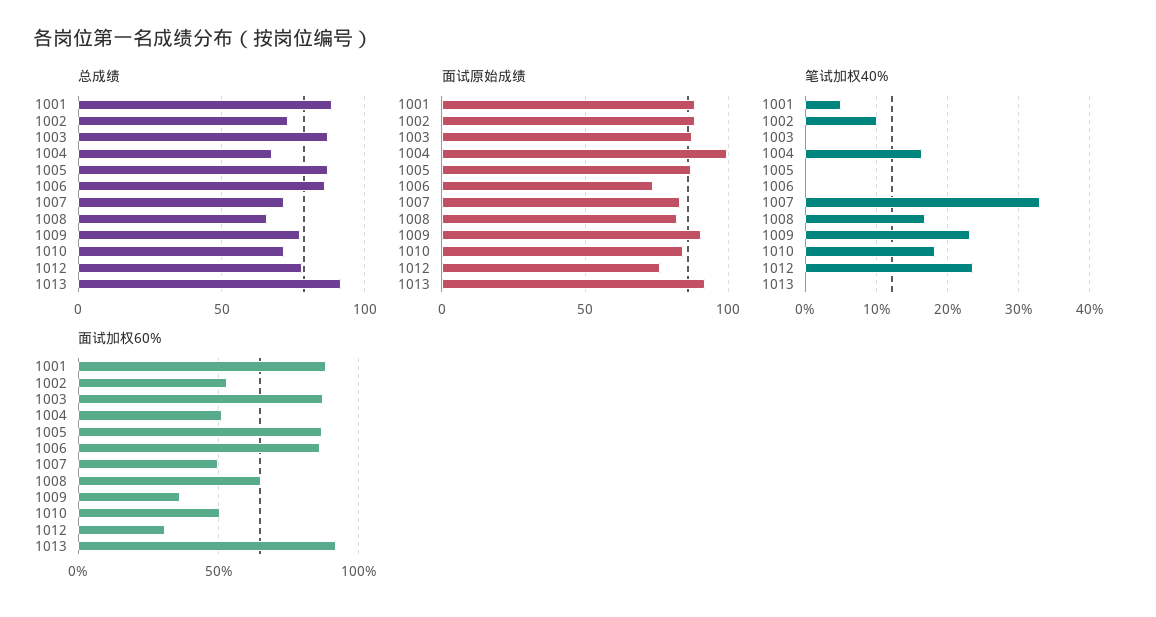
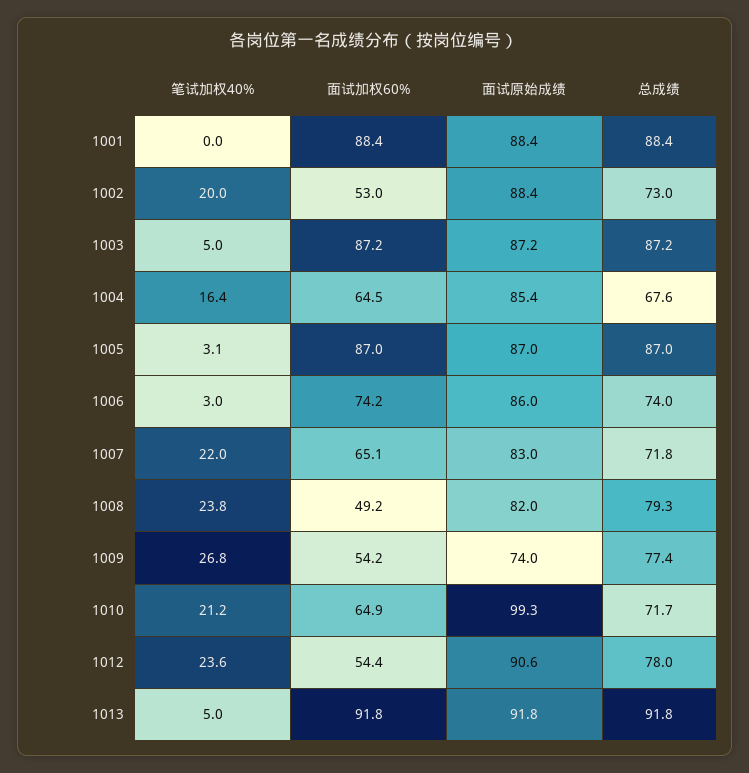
总成绩, 1006: 85 -> 74
总成绩, 1008: 65 -> 79.3
面试原始成绩, 1004: 100 -> 85.4
面试原始成绩, 1006: 75 -> 86
面试原始成绩, 1009: 90 -> 74
面试原始成绩, 1010: 85 -> 99.3
面试原始成绩, 1012: 75 -> 90.6
笔试加权40%, 1001: 5 -> 0
笔试加权40%, 1002: 10 -> 20
笔试加权40%, 1003: 0 -> 5
笔试加权40%, 1005: 0 -> 3.1
笔试加权40%, 1006: 0 -> 3
笔试加权40%, 1007: 33 -> 22
笔试加权40%, 1008: 17 -> 23.8
笔试加权40%, 1009: 23 -> 26.8
笔试加权40%, 1010: 18 -> 21.2
笔试加权40%, 1013: 0 -> 5
面试加权60%, 1004: 50 -> 64.5
面试加权60%, 1006: 85 -> 74.2
面试加权60%, 1007: 50 -> 65.1
面试加权60%, 1008: 65 -> 49.2
面试加权60%, 1009: 35 -> 54.2
面试加权60%, 1010: 50 -> 64.9
面试加权60%, 1012: 30 -> 54.4

